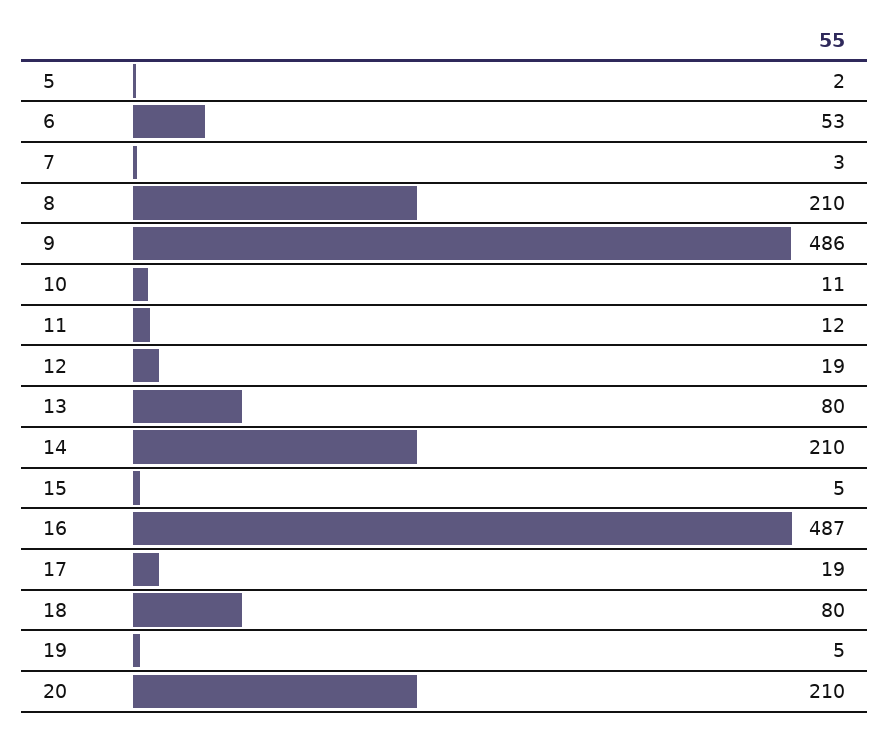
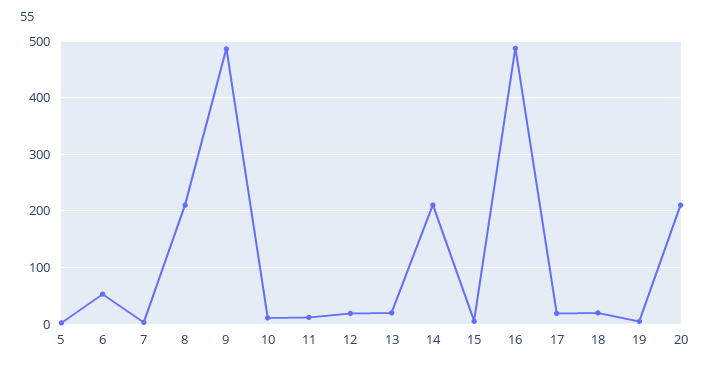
13: 80 -> 20
18: 80 -> 20

